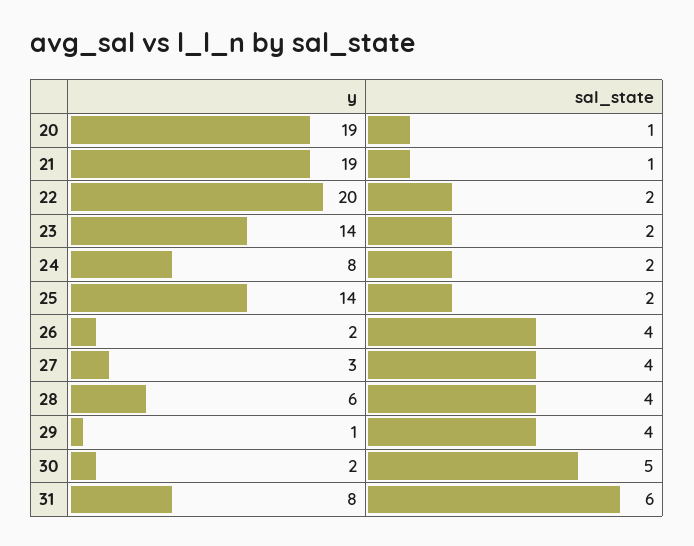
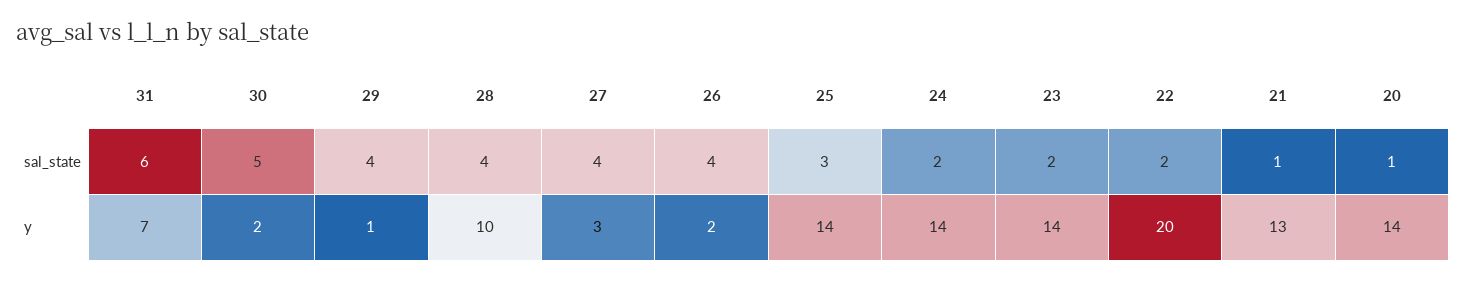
y, 20: 19 -> 14
y, 21: 19 -> 13
y, 24: 8 -> 14
sal_state, 25: 2 -> 3
y, 28: 6 -> 10
y, 31: 8 -> 7

